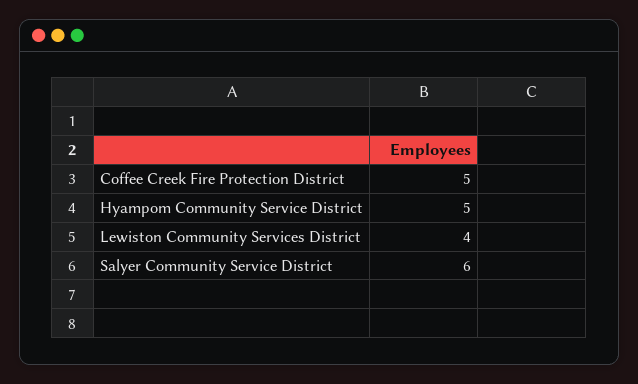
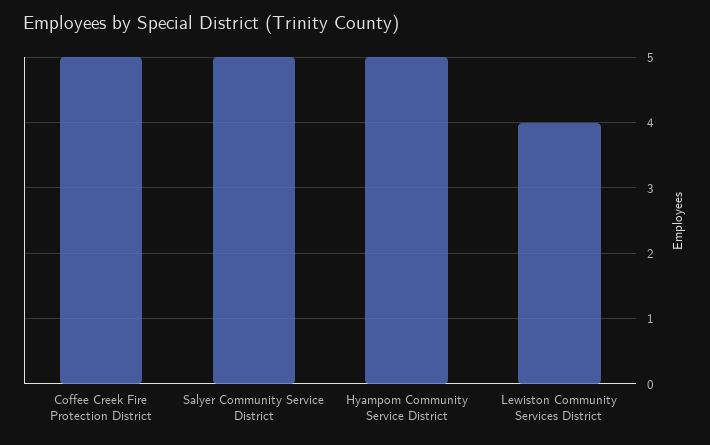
Salyer Community Service District: 6 -> 5

